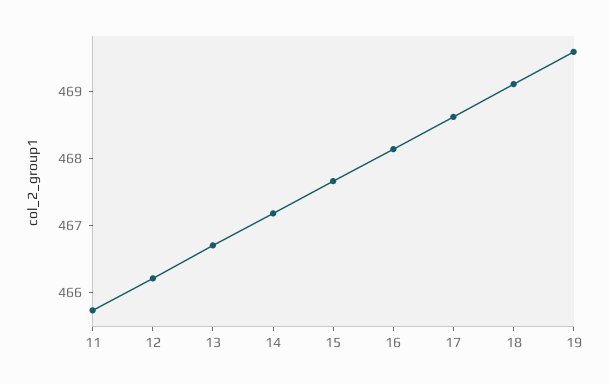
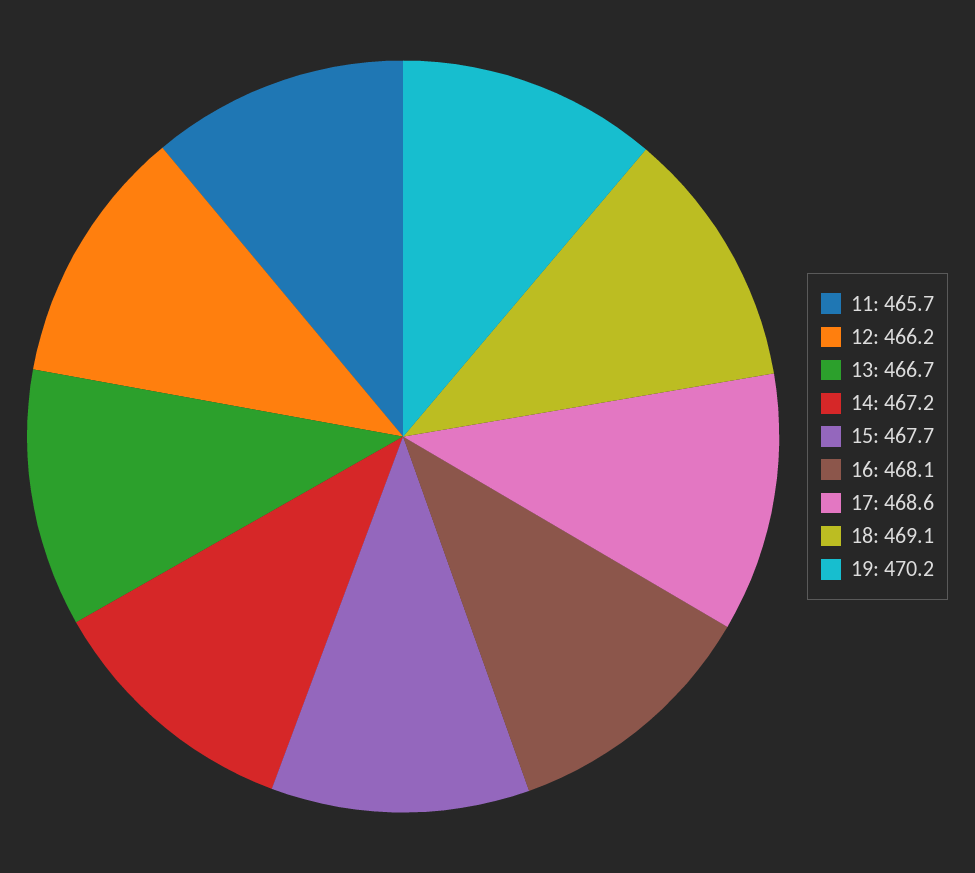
19: 469.6 -> 470.2

